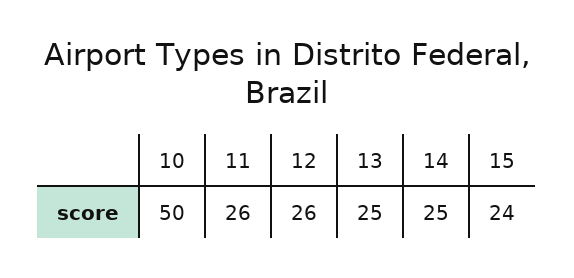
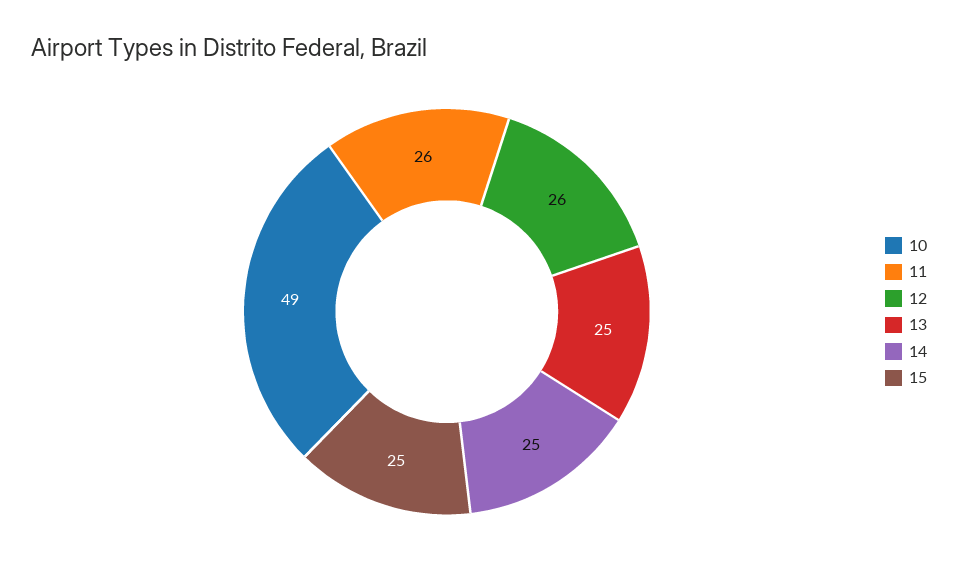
10: 50 -> 49
15: 24 -> 25

